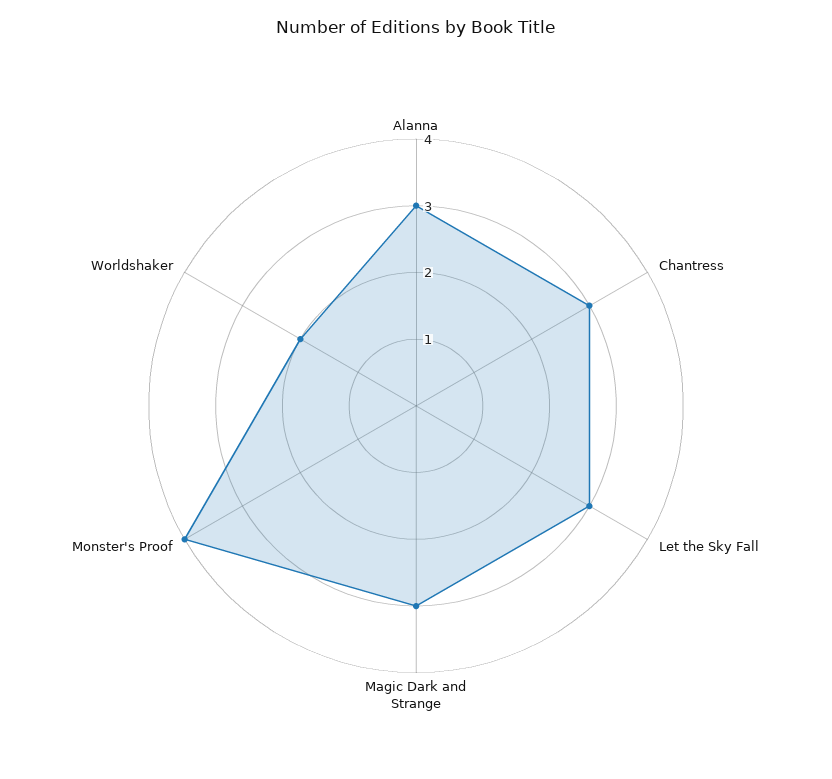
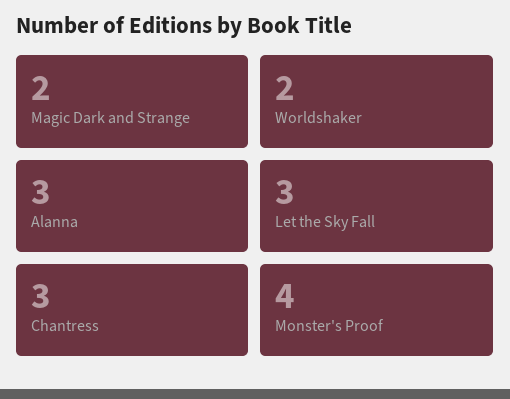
Magic Dark and Strange: 3 -> 2

